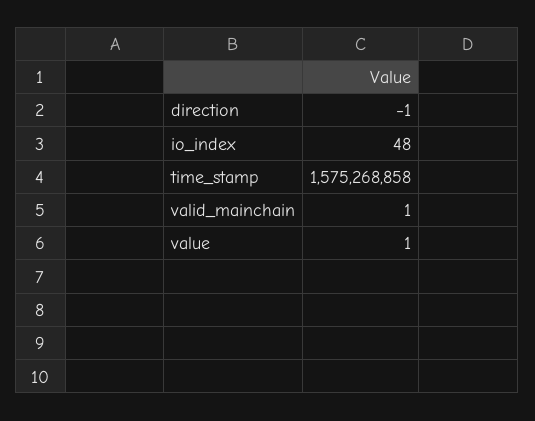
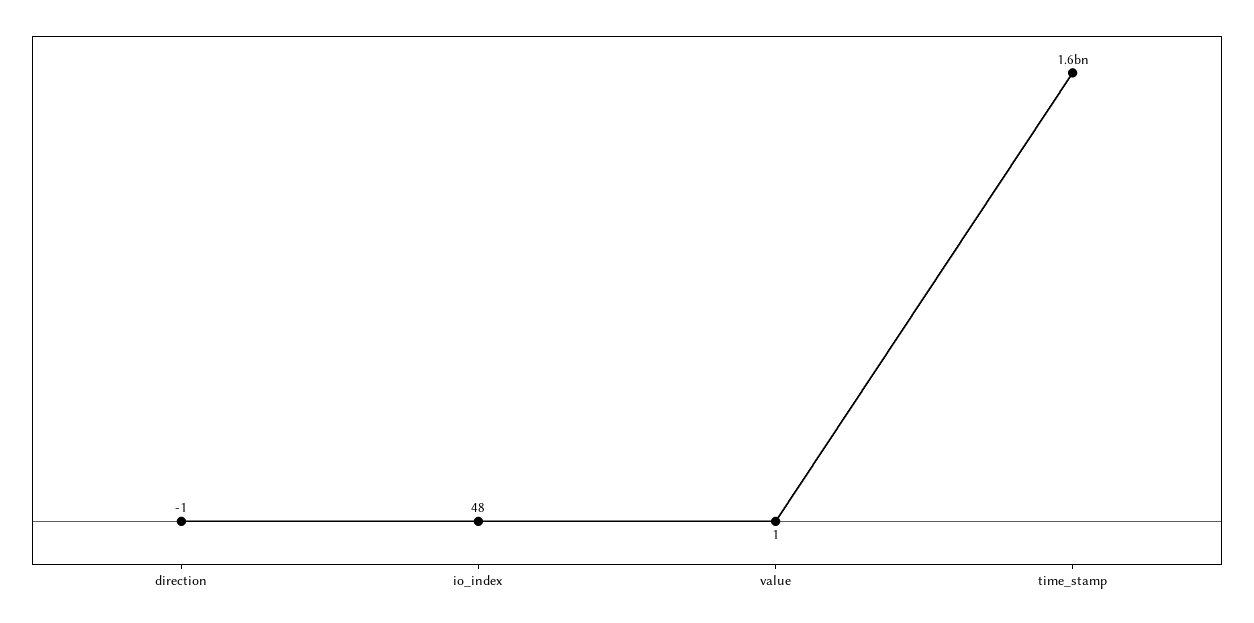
valid_mainchain: 1 -> none

